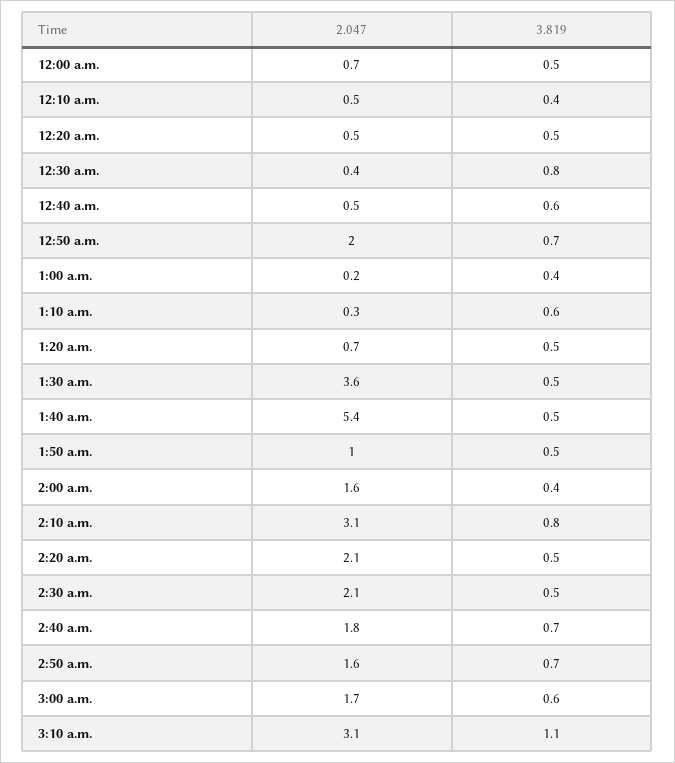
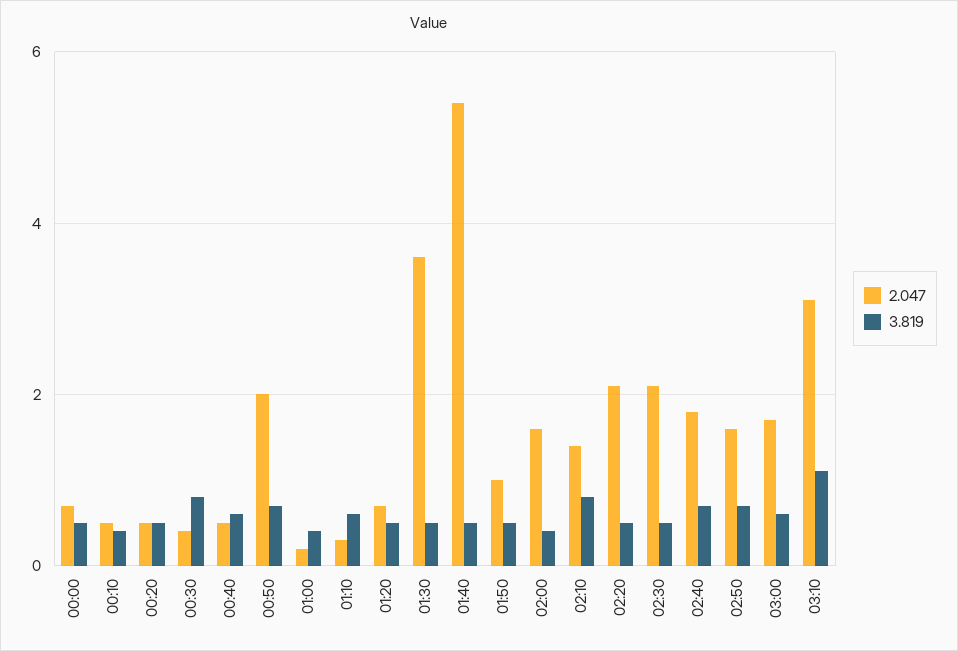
2.047, 2:10 a.m.: 3.1 -> 1.5

